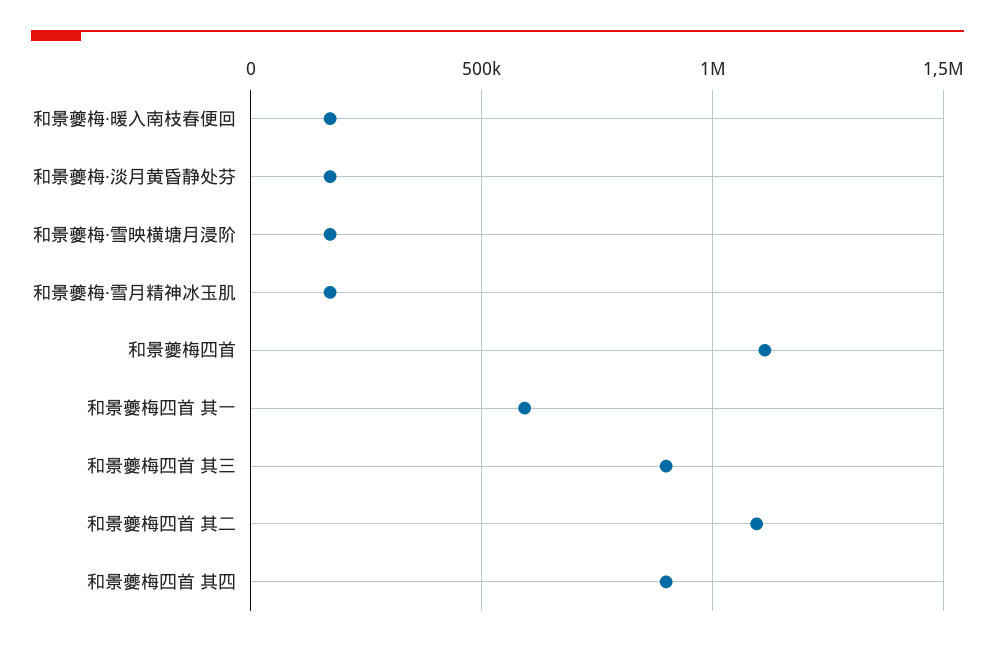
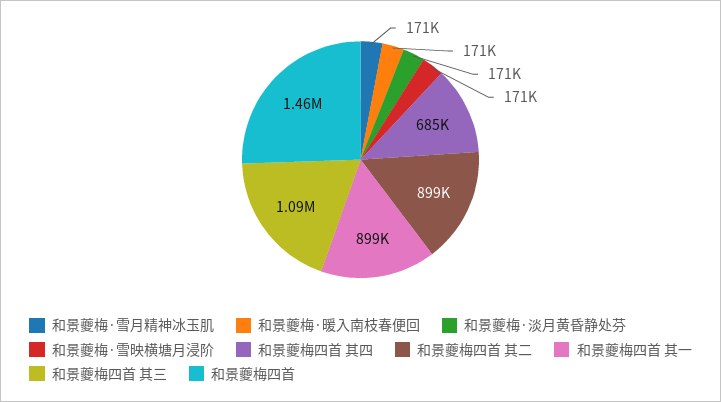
和景夔梅四首: 1100000 -> 1460000
和景夔梅四首 其一: 600000 -> 899000
和景夔梅四首 其三: 900000 -> 1090000
和景夔梅四首 其二: 1100000 -> 899000
和景夔梅四首 其四: 900000 -> 685000

